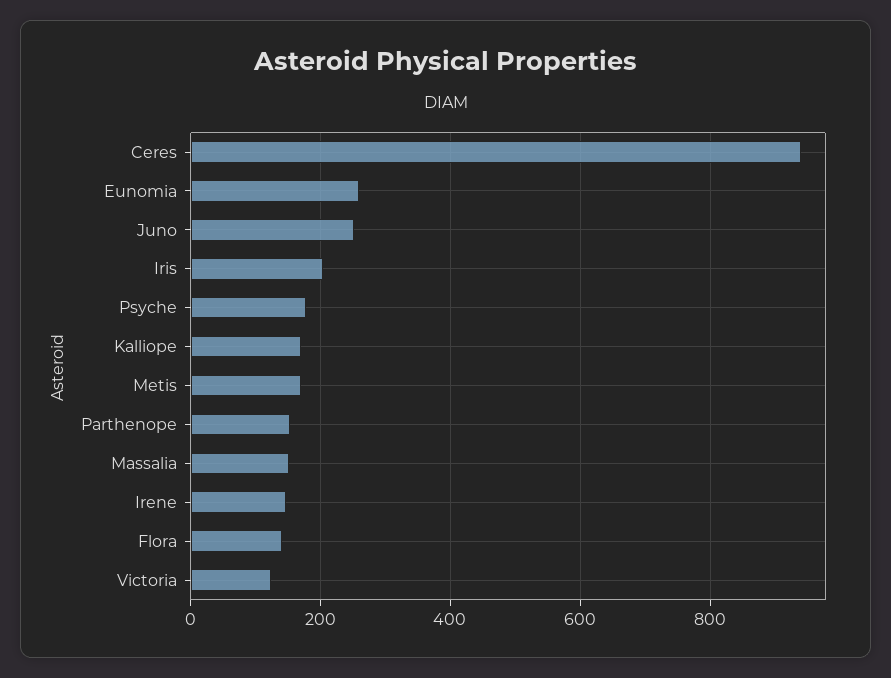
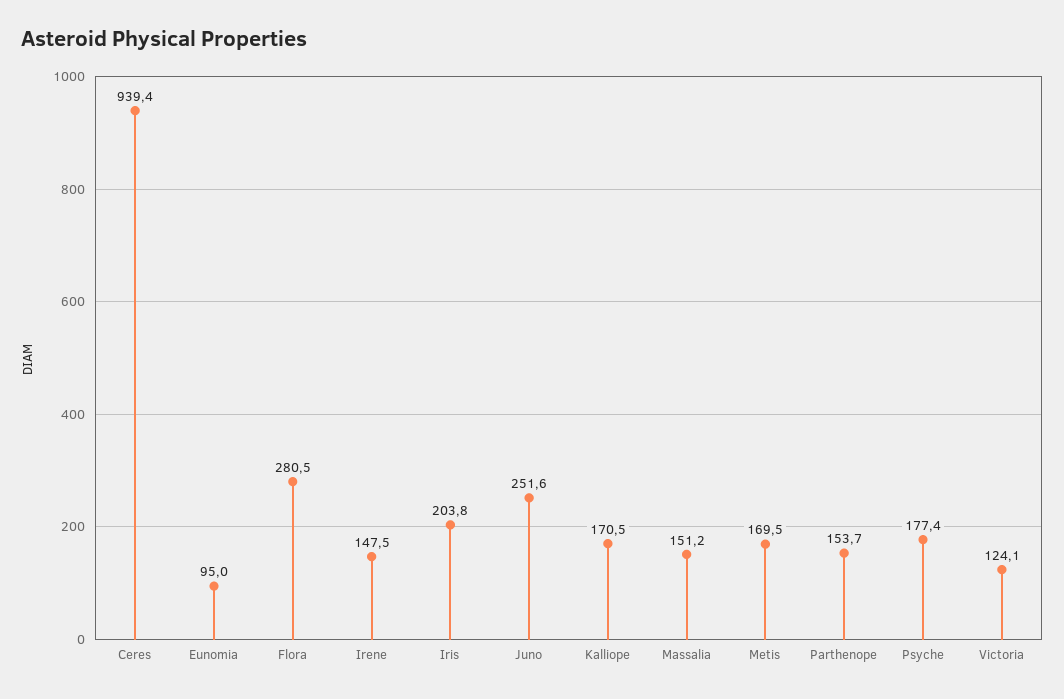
Eunomia: 260 -> 95
Flora: 140 -> 280.5

